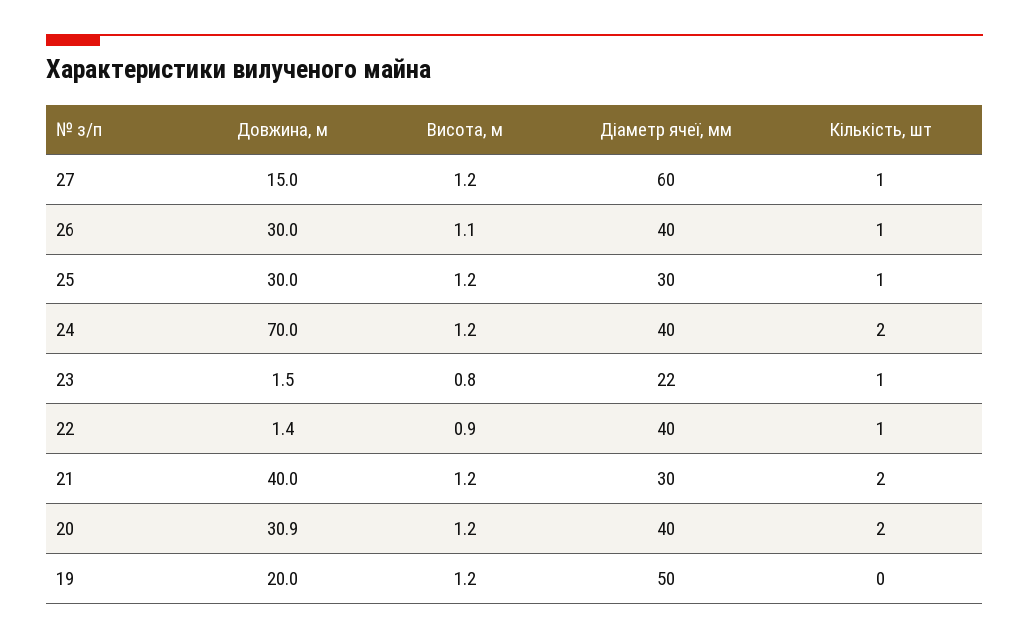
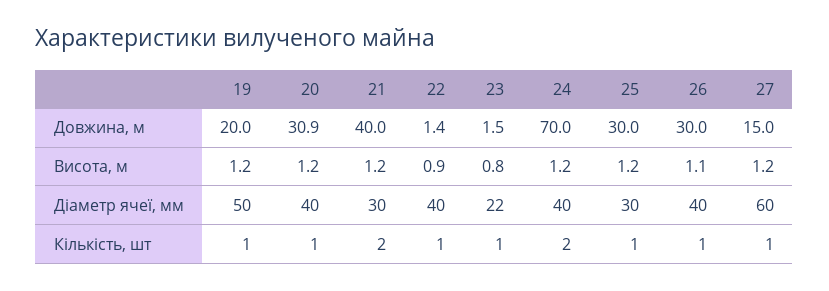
Кількість, шт, 20: 2 -> 1
Кількість, шт, 19: 0 -> 1

